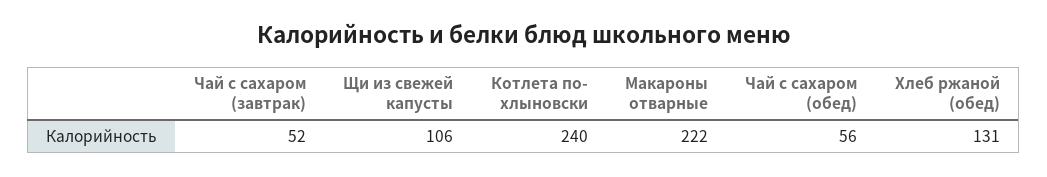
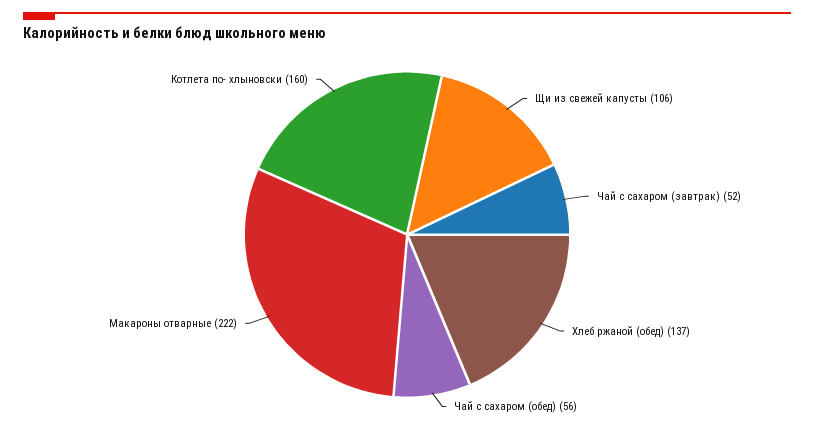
Котлета по- хлыновски: 240 -> 160
Хлеб ржаной (обед): 131 -> 137

